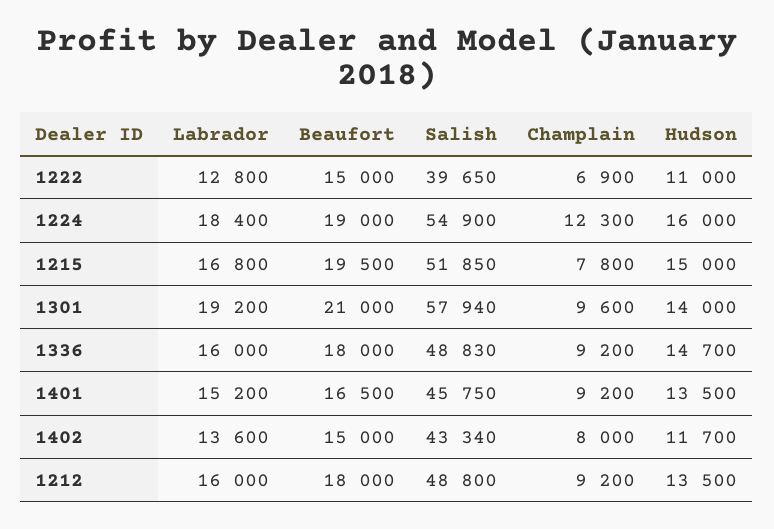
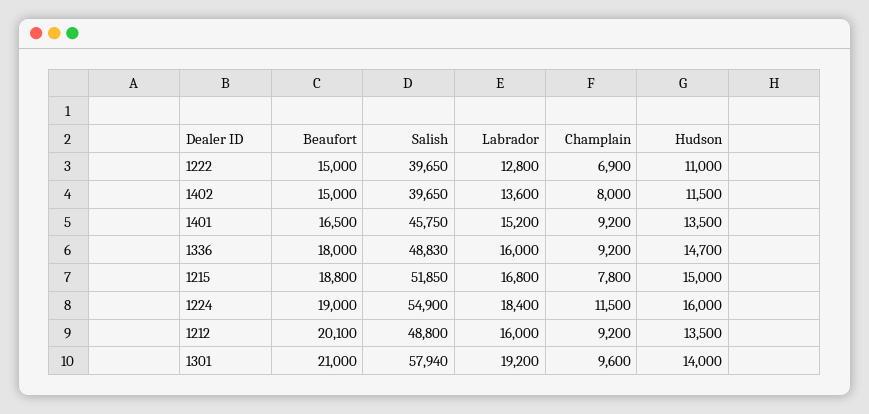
Champlain, 1224: 12300 -> 11500
Beaufort, 1215: 19500 -> 18800
Salish, 1402: 43340 -> 39650
Hudson, 1402: 11700 -> 11500
Beaufort, 1212: 18000 -> 20100

